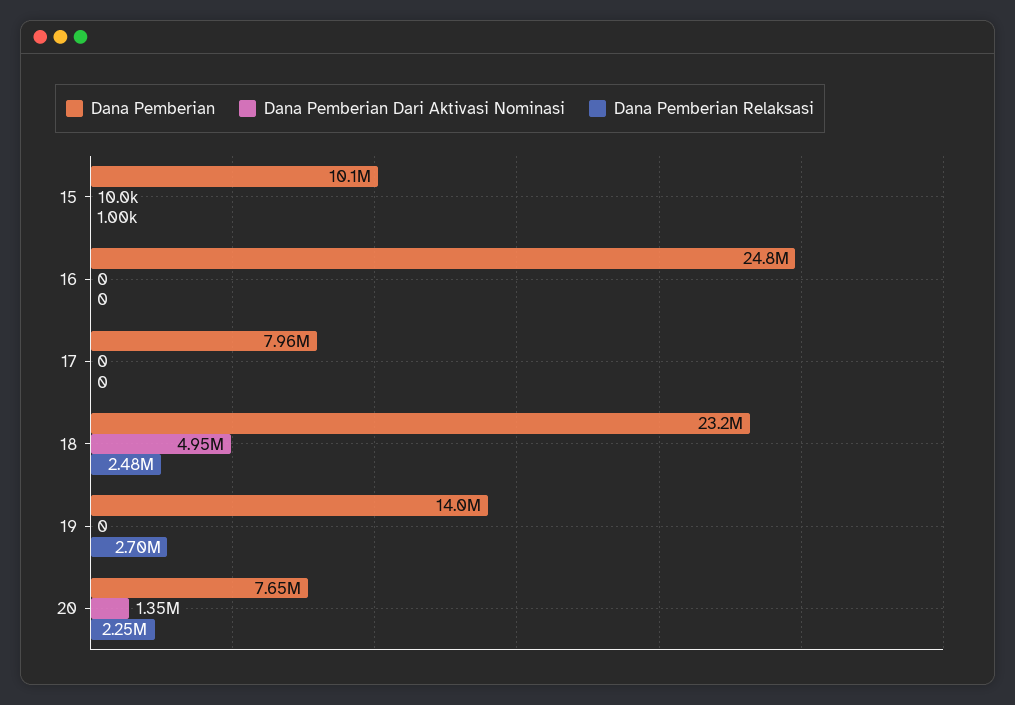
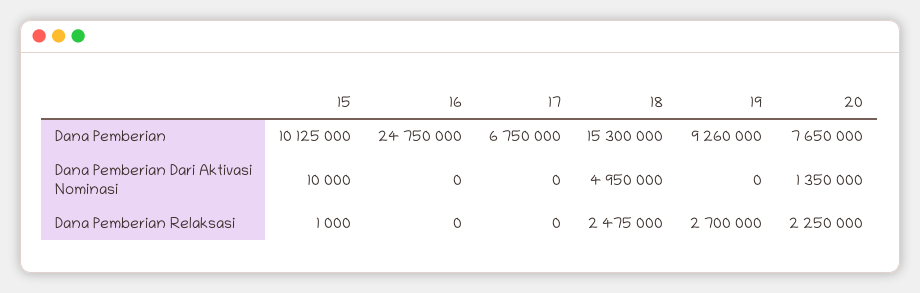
Dana Pemberian, 17: 7960000 -> 6750000
Dana Pemberian, 18: 23200000 -> 15300000
Dana Pemberian, 19: 14000000 -> 9260000

